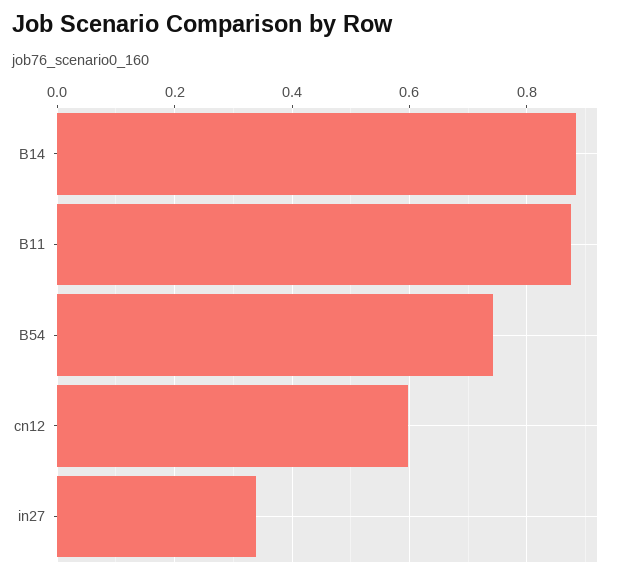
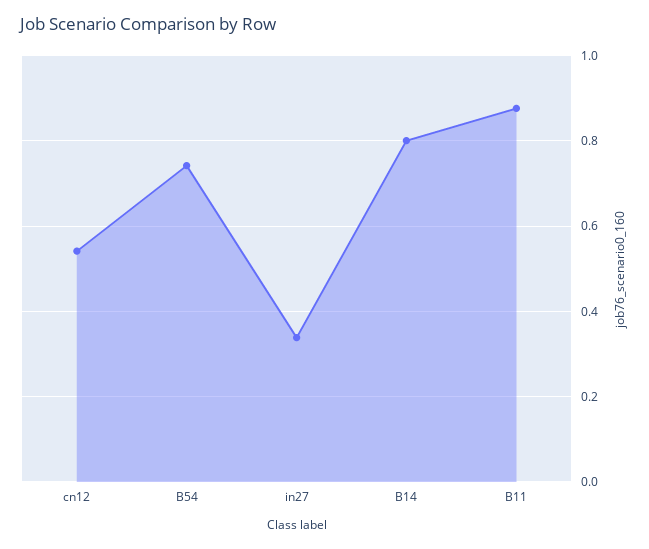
B14: 0.88 -> 0.8
cn12: 0.6 -> 0.54

